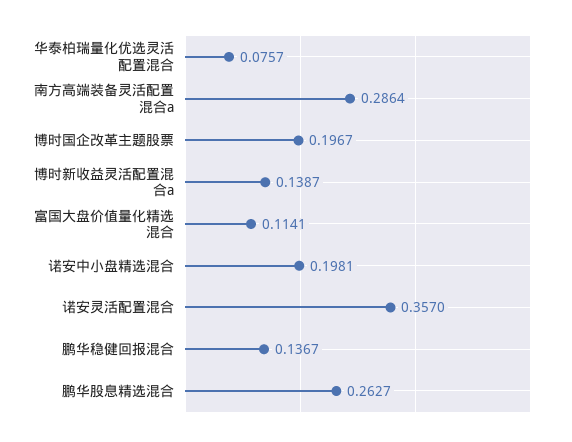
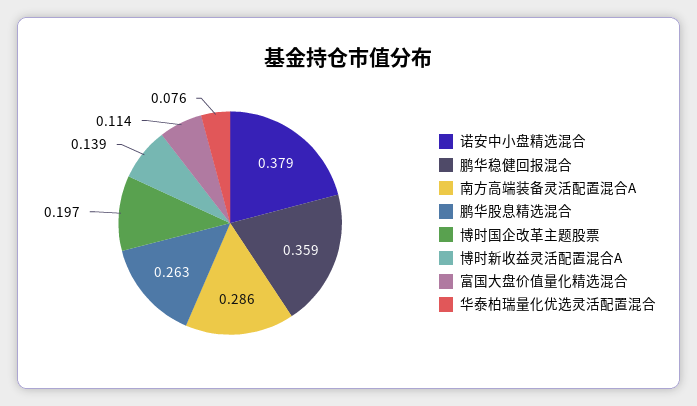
诺安中小盘精选混合: 0.1981 -> 0.379
诺安灵活配置混合: 0.357 -> none
鹏华稳健回报混合: 0.1367 -> 0.359

